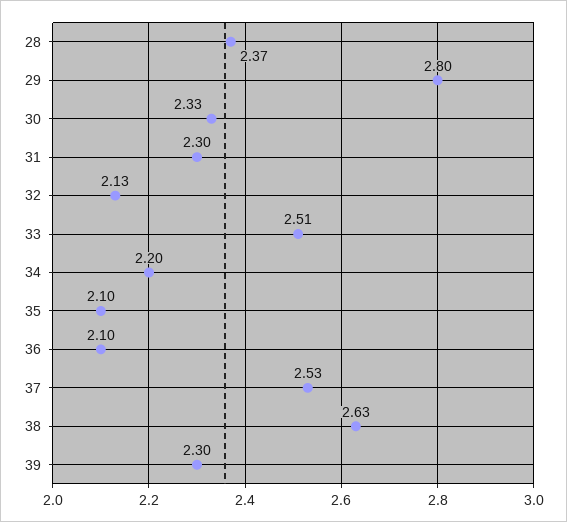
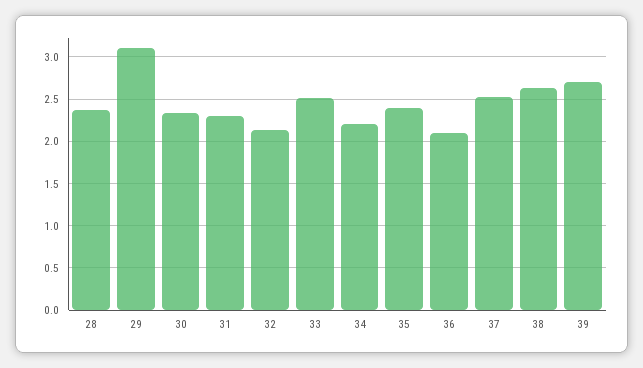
29: 2.8 -> 3.1
35: 2.1 -> 2.4
39: 2.3 -> 2.7

